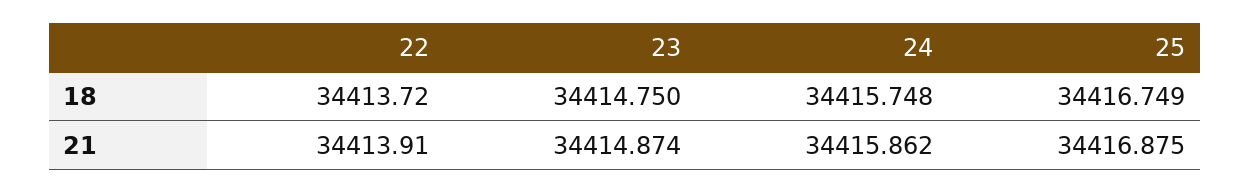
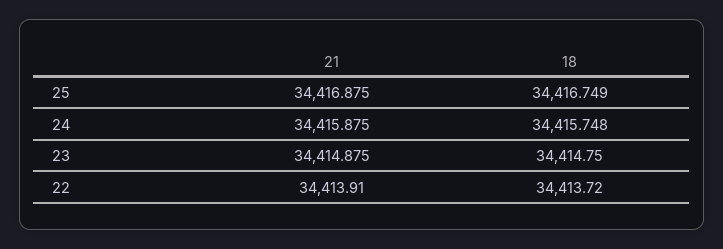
23, 21: 34414.874 -> 34414.875
24, 21: 34415.862 -> 34415.875

